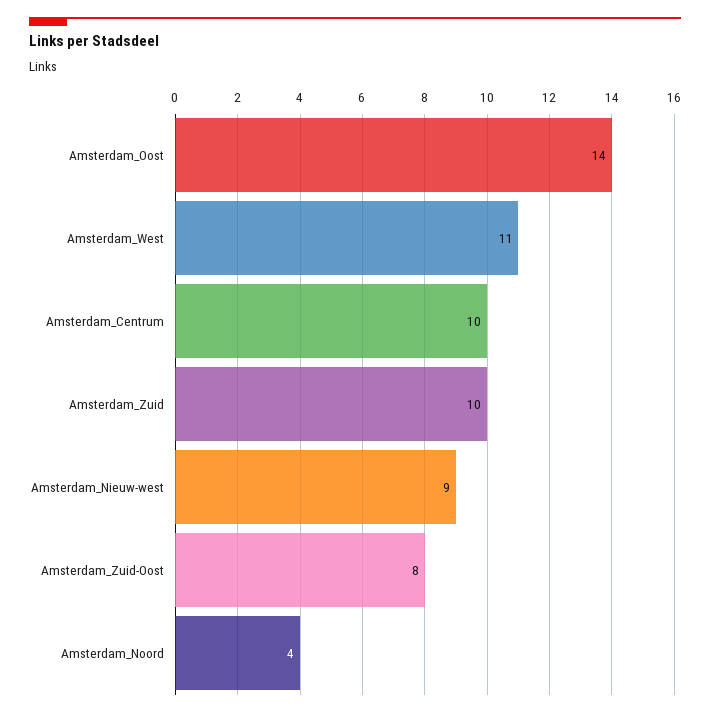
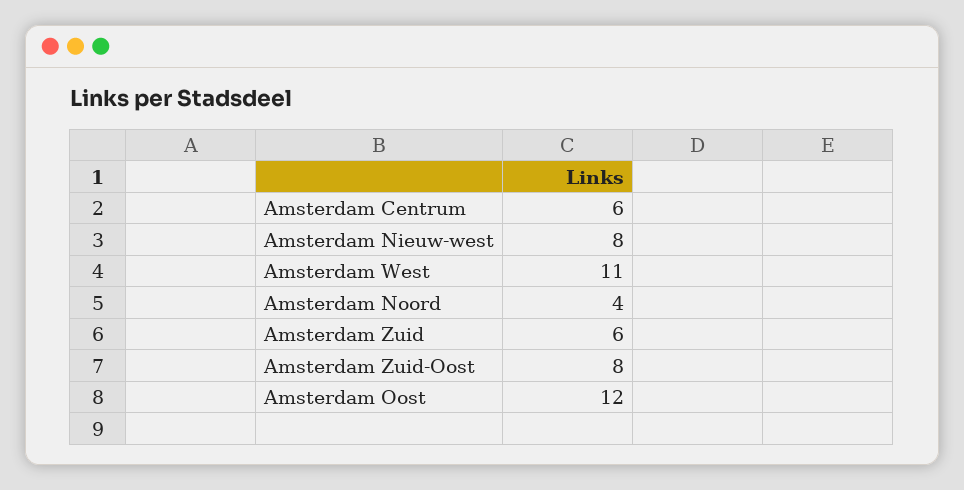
Amsterdam_Oost: 14 -> 12
Amsterdam_Centrum: 10 -> 6
Amsterdam_Zuid: 10 -> 6
Amsterdam_Nieuw-west: 9 -> 8

